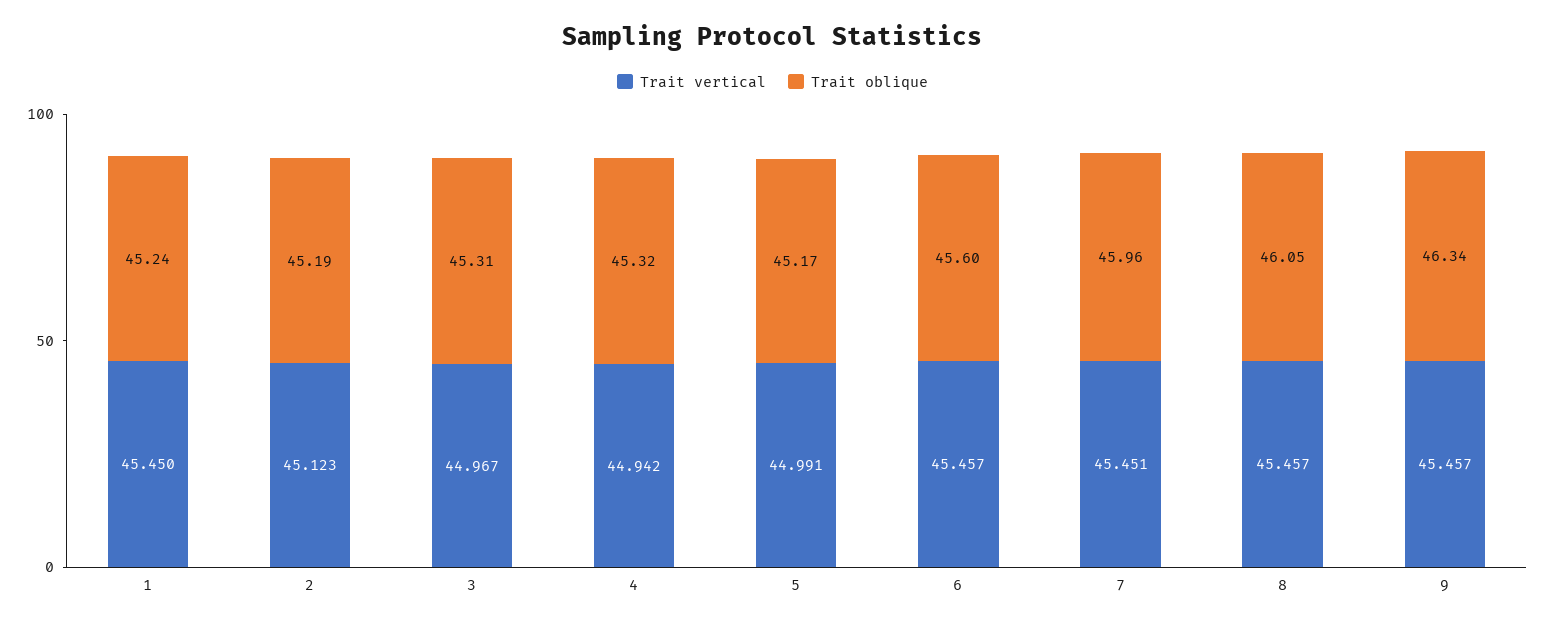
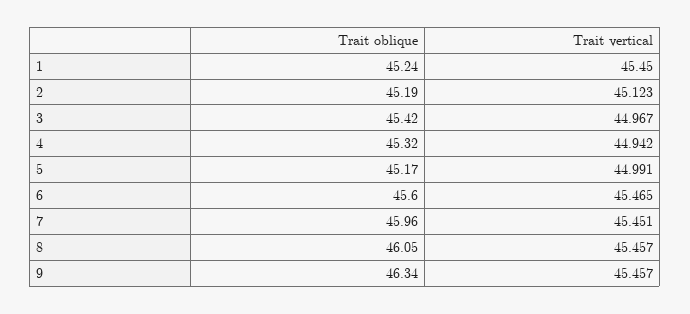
Trait oblique, 3: 45.31 -> 45.42
Trait vertical, 6: 45.457 -> 45.465

